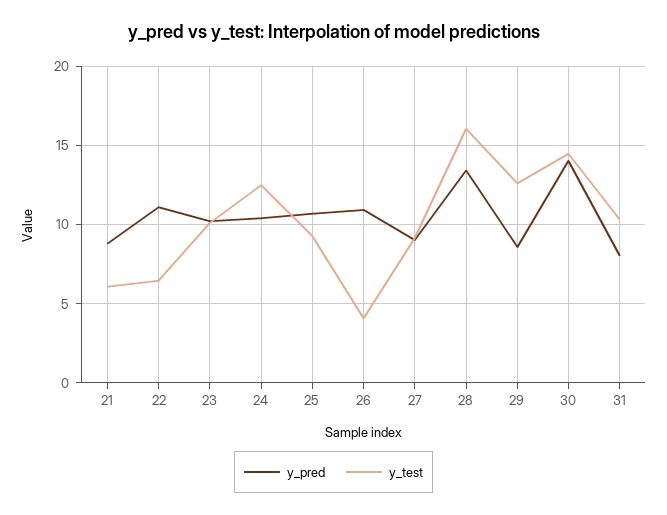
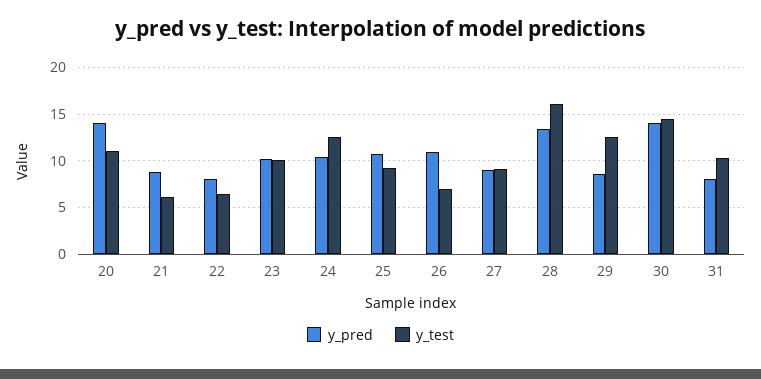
y_pred, 22: 11 -> 8
y_test, 26: 4 -> 7
y_pred, 20: none -> 14
y_test, 20: none -> 11

